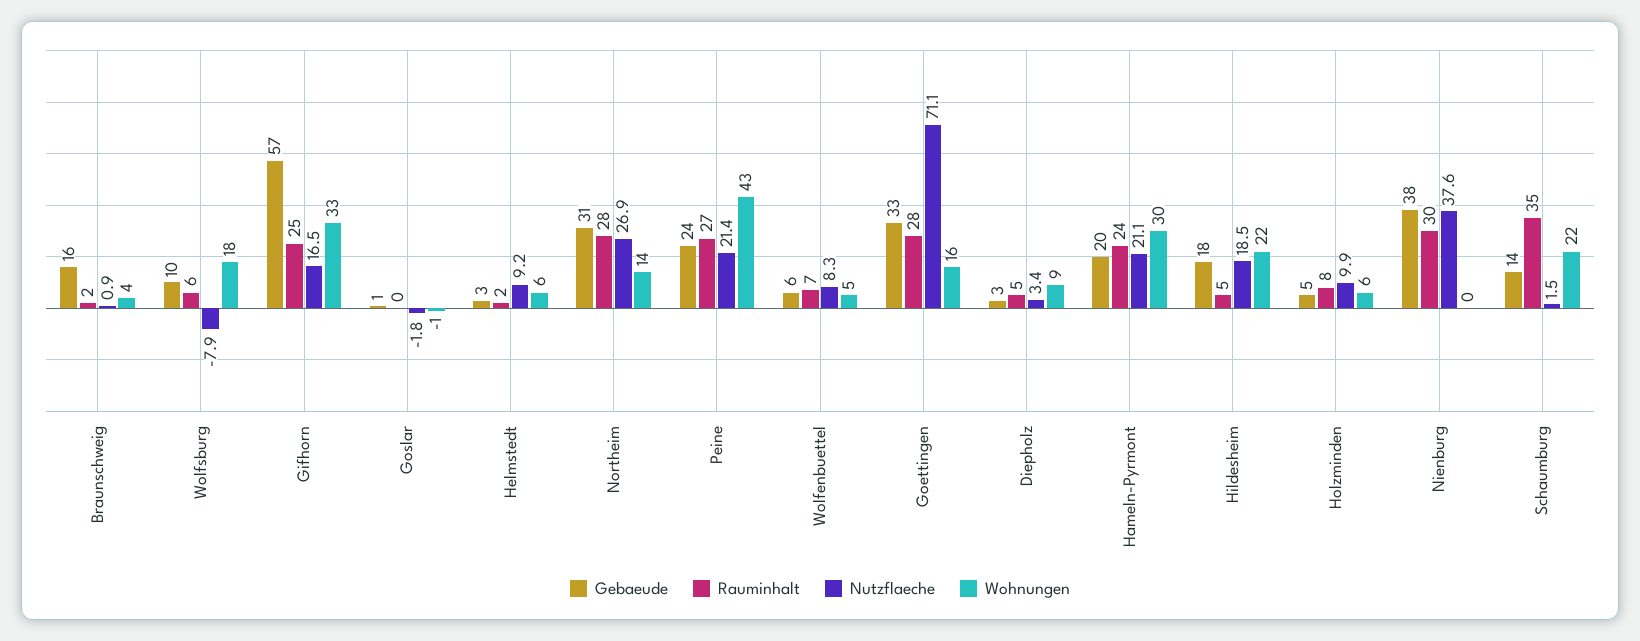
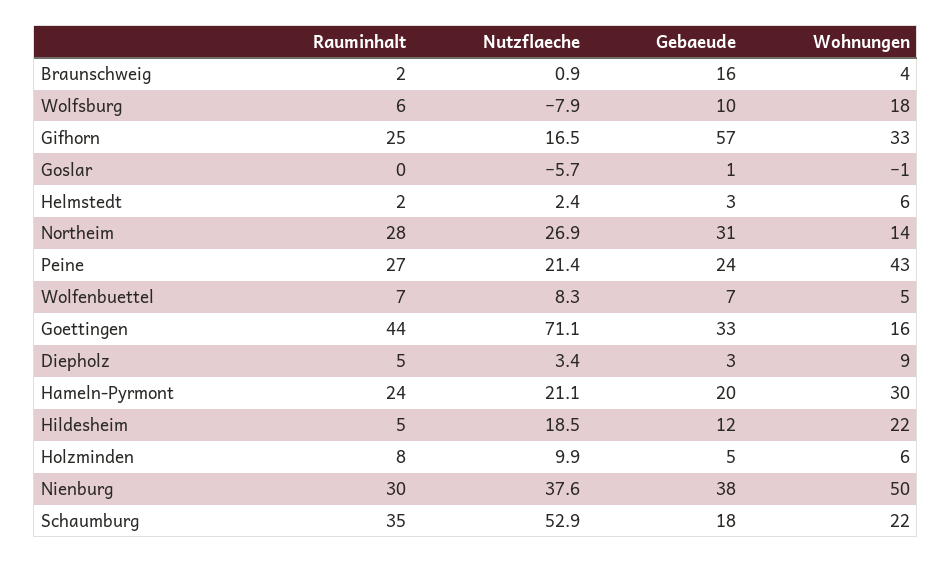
Nutzflaeche, Goslar: -1.8 -> -5.7
Nutzflaeche, Helmstedt: 9.2 -> 2.4
Gebaeude, Wolfenbuettel: 6 -> 7
Rauminhalt, Goettingen: 28 -> 44
Gebaeude, Hildesheim: 18 -> 12
Wohnungen, Nienburg: 0 -> 50
Gebaeude, Schaumburg: 14 -> 18
Nutzflaeche, Schaumburg: 1.5 -> 52.9

